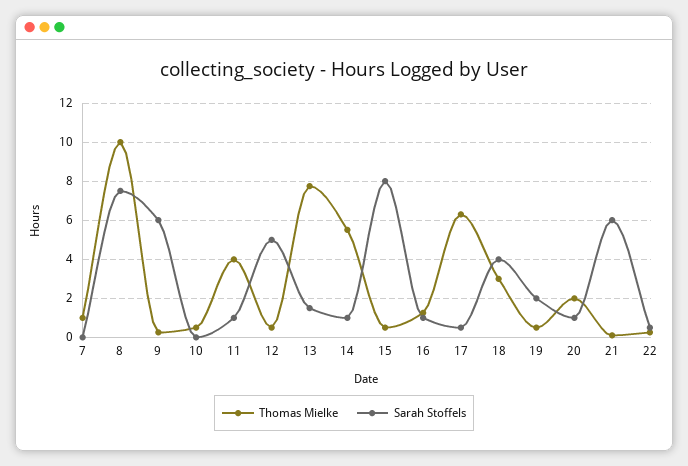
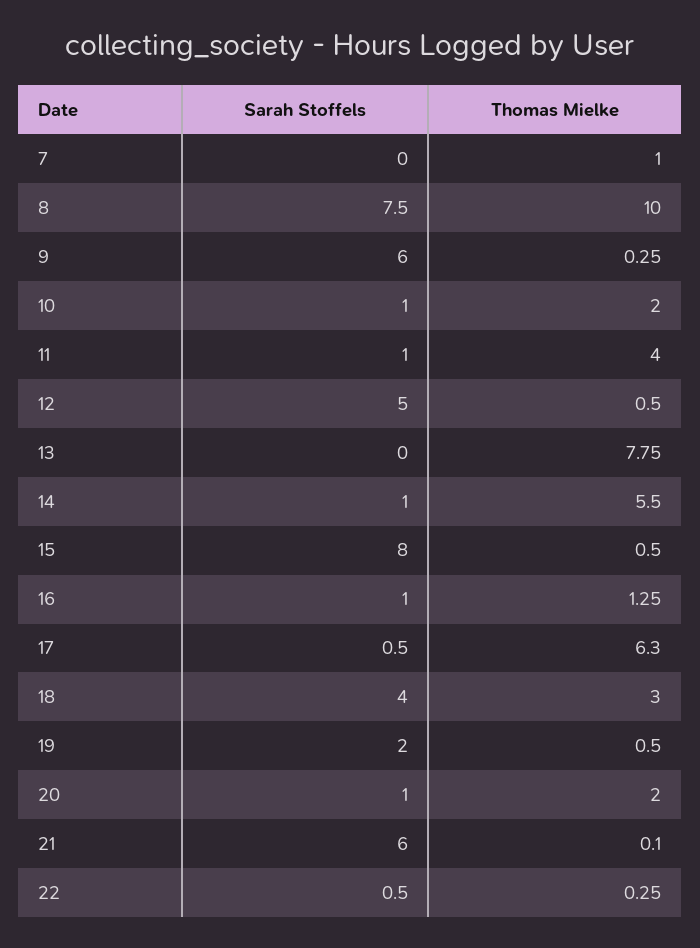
Thomas Mielke, 10: 0.5 -> 2
Sarah Stoffels, 10: 0 -> 1
Sarah Stoffels, 13: 1.5 -> 0

